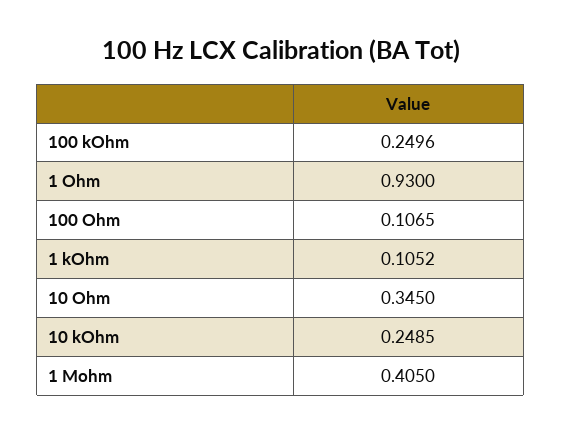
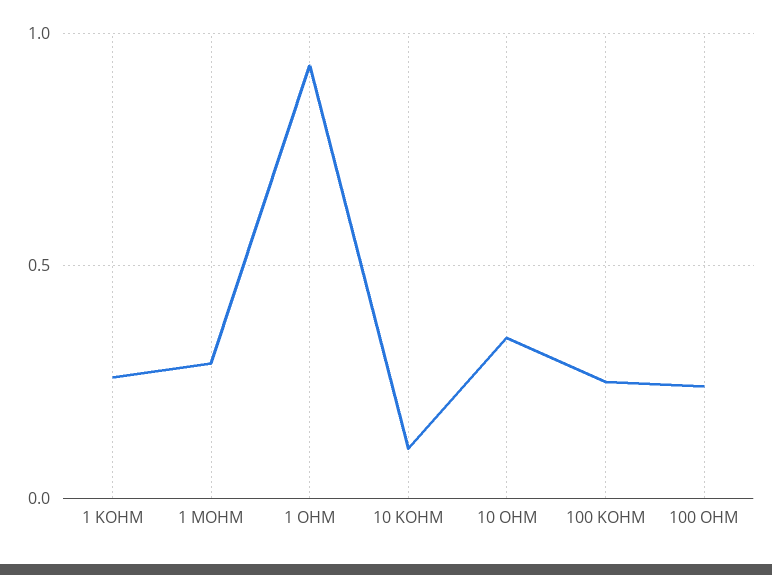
100 Ohm: 0.1065 -> 0.25
1 kOhm: 0.1052 -> 0.25
10 kOhm: 0.2485 -> 0.1
1 Mohm: 0.405 -> 0.3

